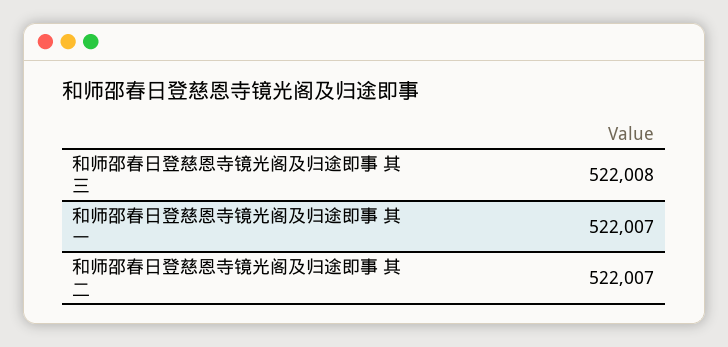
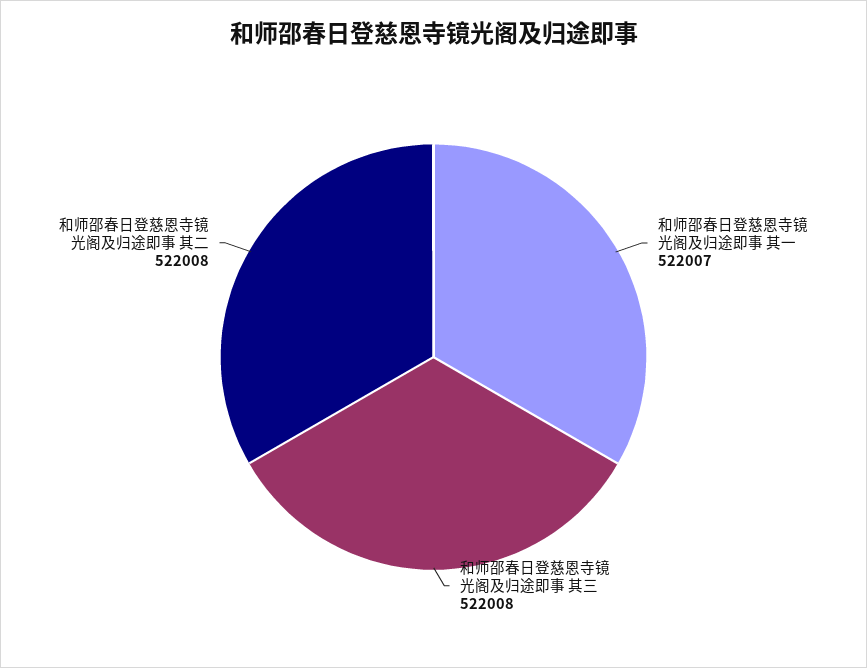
和师邵春日登慈恩寺镜光阁及归途即事 其二: 522007 -> 522008

